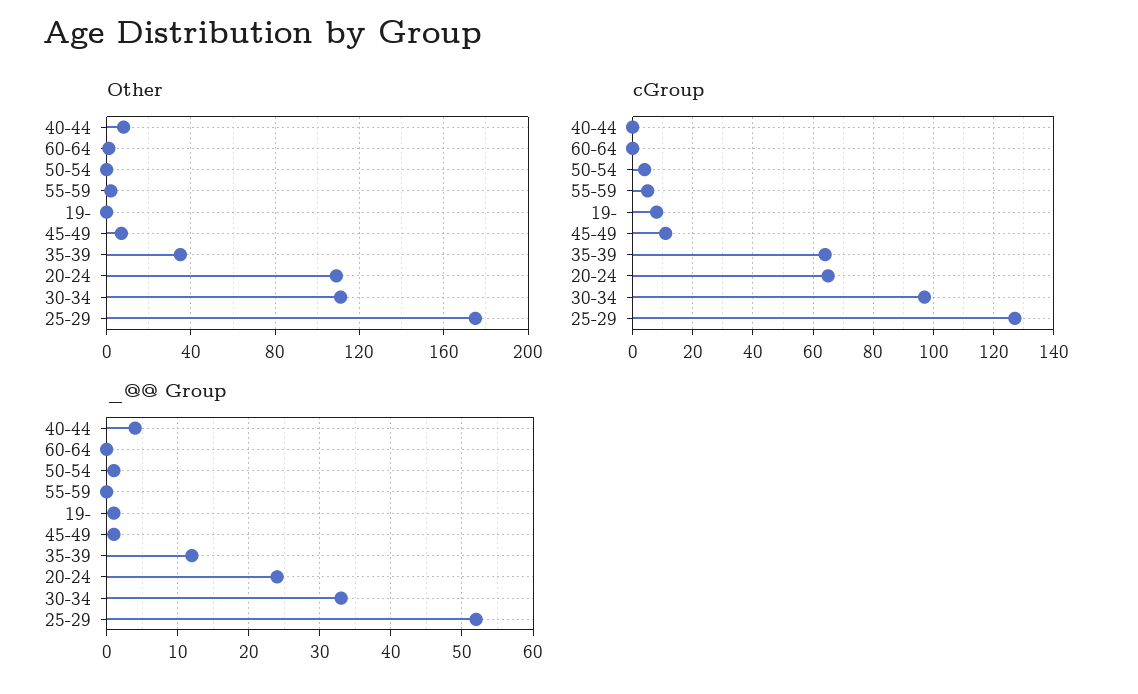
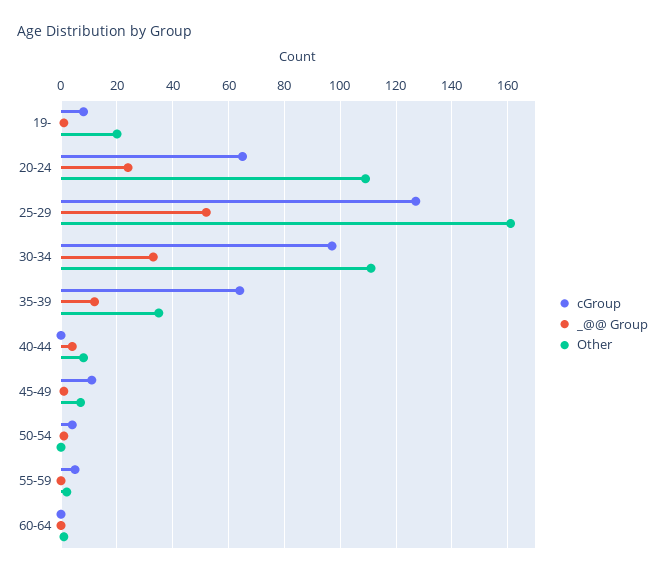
Other, 19-: 0 -> 20
Other, 25-29: 175 -> 160

